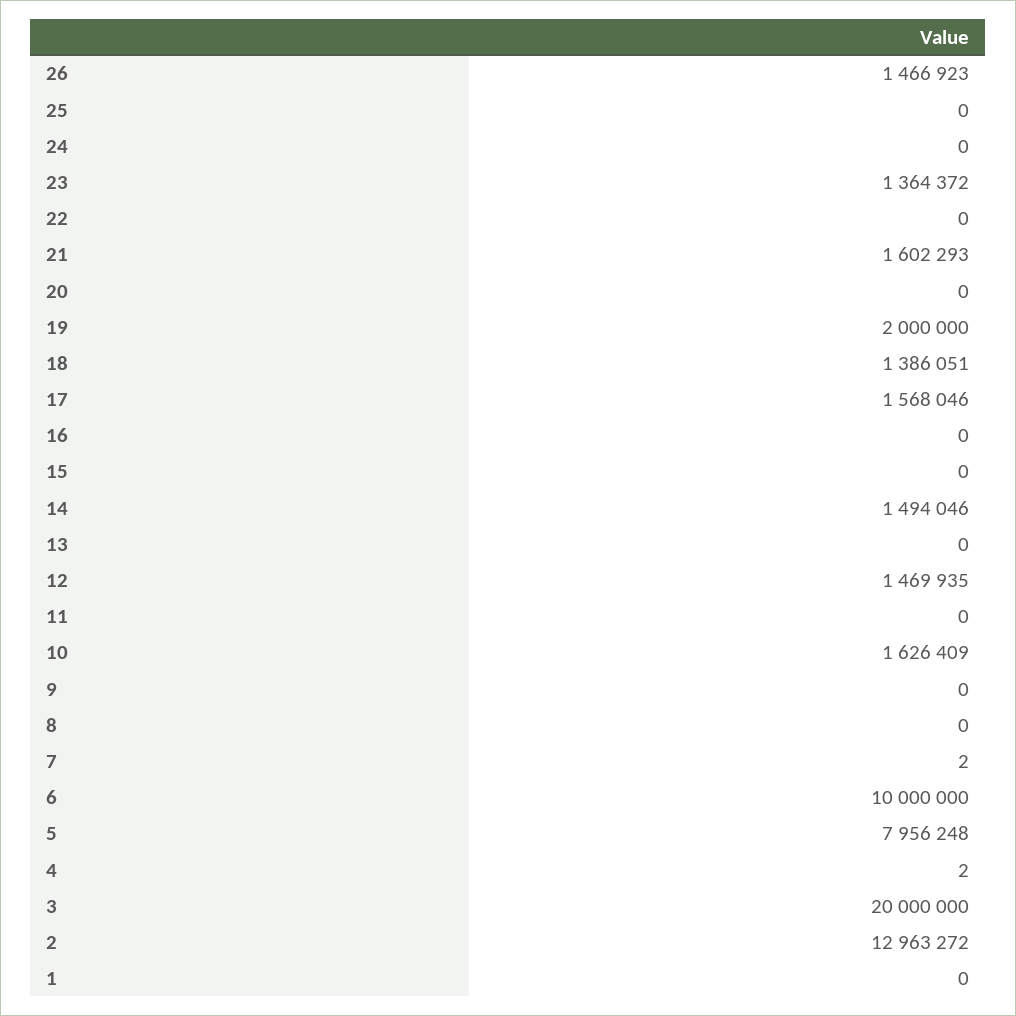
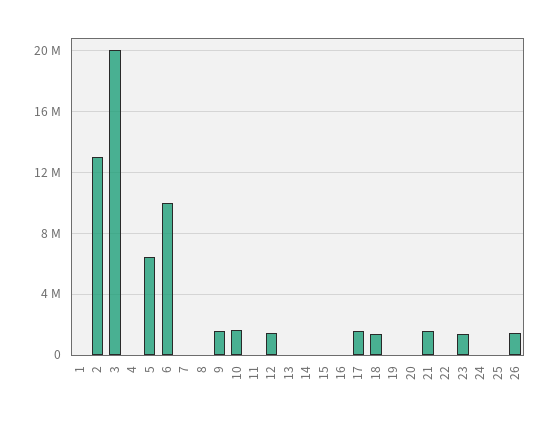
19: 2000000 -> 0
14: 1494046 -> 0
9: 0 -> 1500000
5: 7956248 -> 6500000

